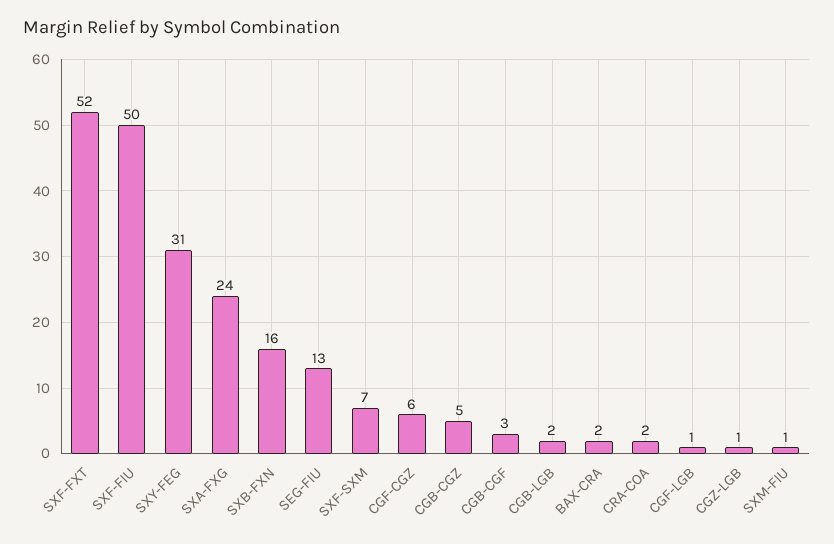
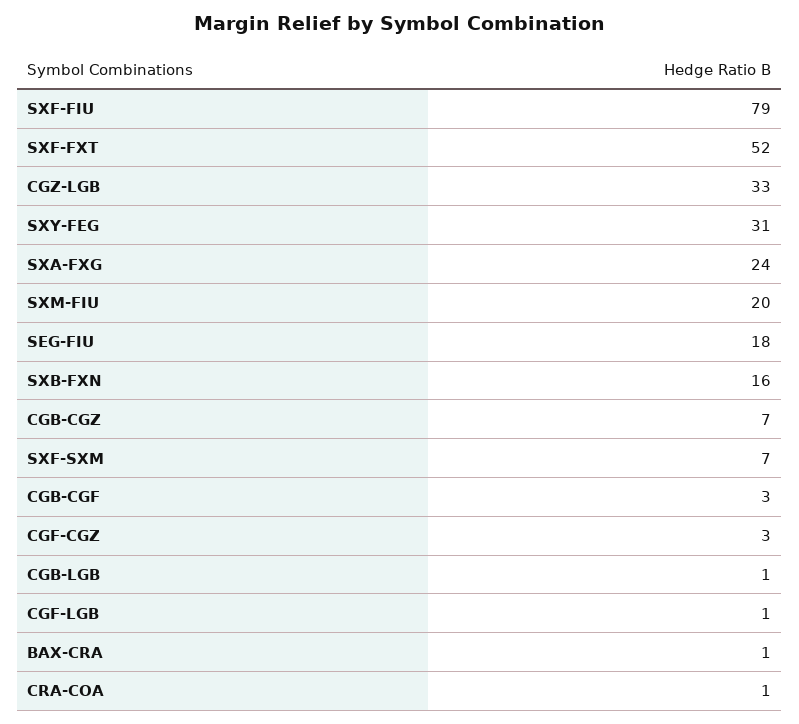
SXF-FIU: 50 -> 79
SEG-FIU: 13 -> 18
CGF-CGZ: 6 -> 3
CGB-CGZ: 5 -> 7
CGB-LGB: 2 -> 1
BAX-CRA: 2 -> 1
CRA-COA: 2 -> 1
CGZ-LGB: 1 -> 33
SXM-FIU: 1 -> 20

